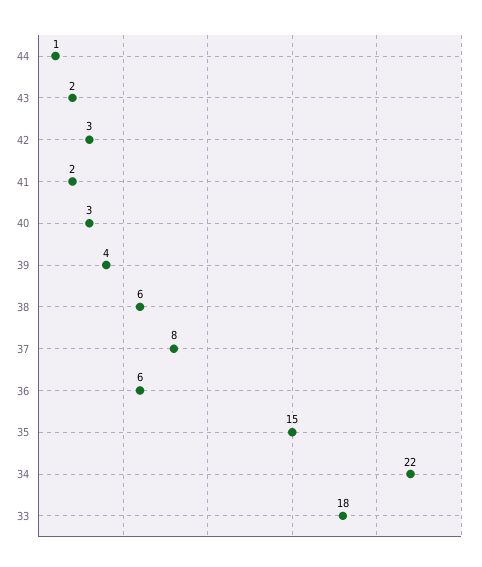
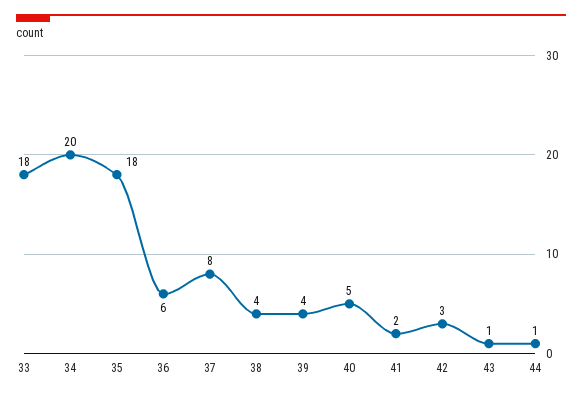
43: 2 -> 1
40: 3 -> 5
38: 6 -> 4
35: 15 -> 18
34: 22 -> 20

